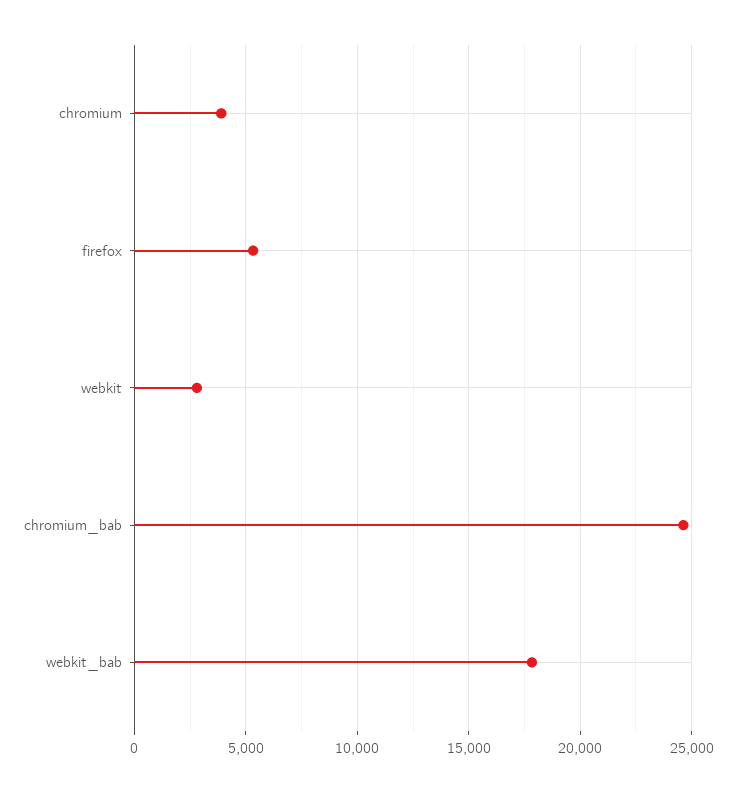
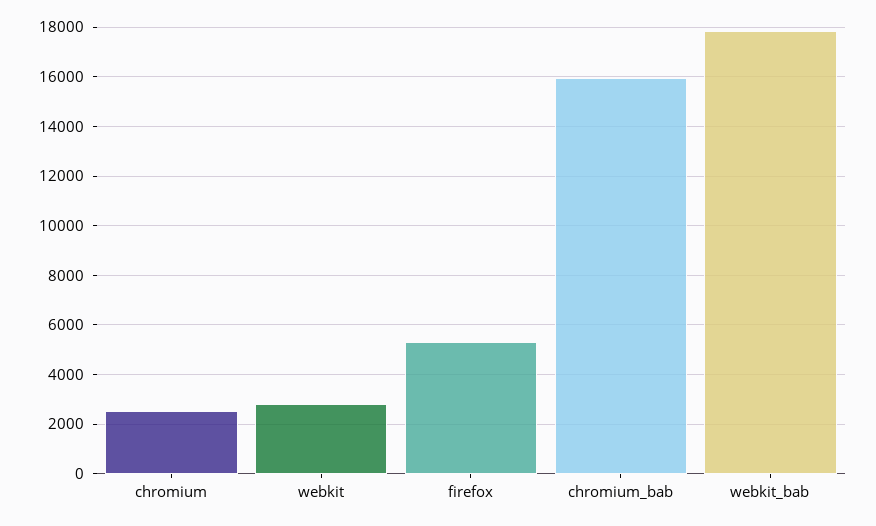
chromium: 4000 -> 2500
chromium_bab: 24500 -> 16000

